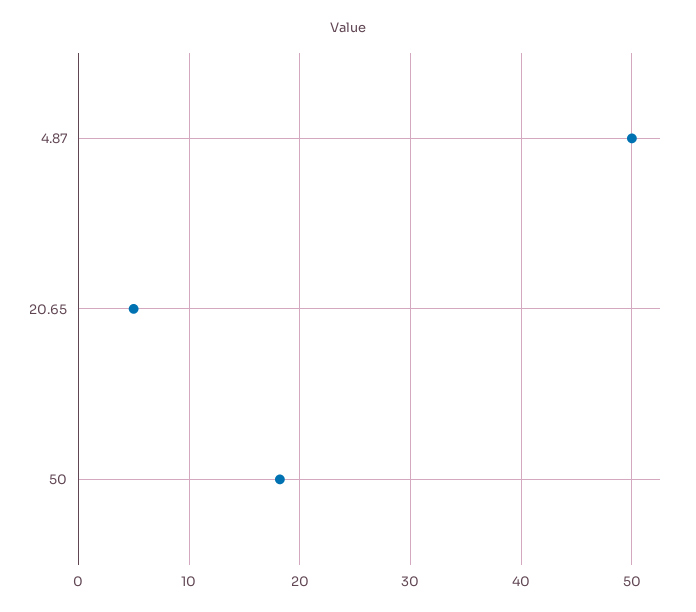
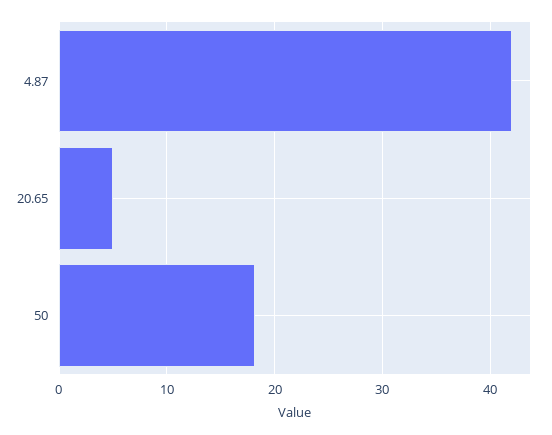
4.87: 50 -> 42

